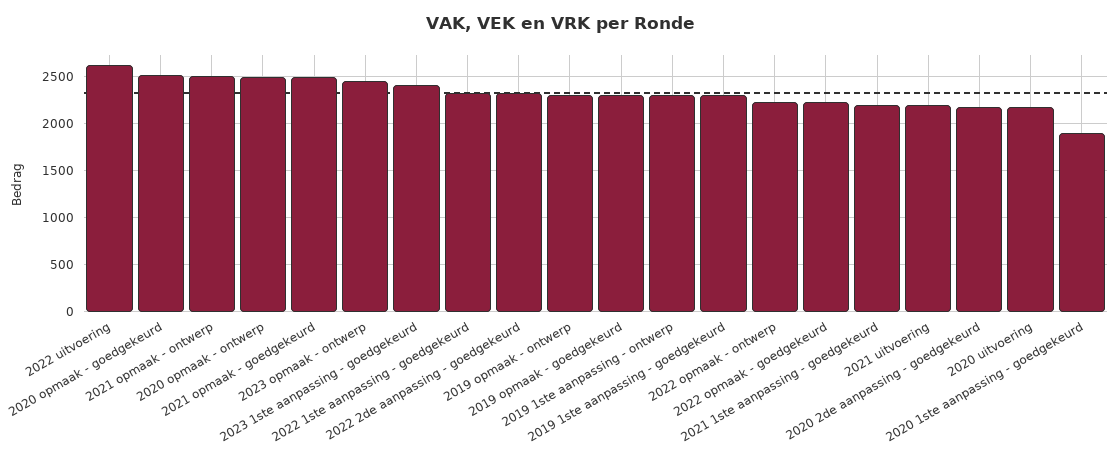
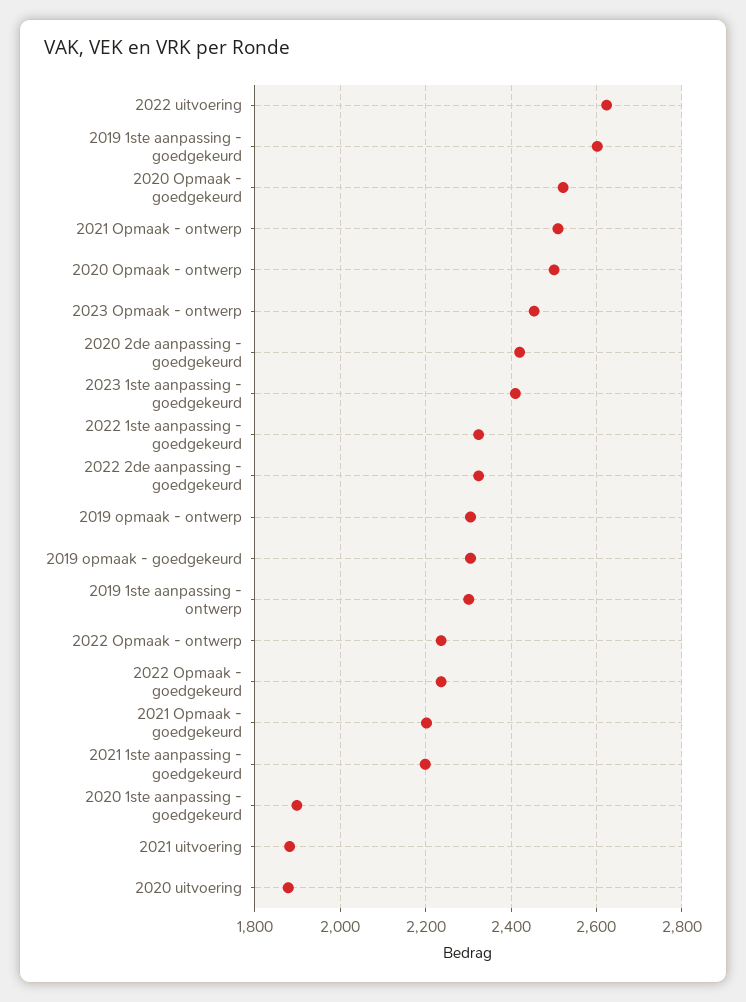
2021 opmaak - goedgekeurd: 2500 -> 2200
2019 1ste aanpassing - goedgekeurd: 2300 -> 2600
2021 uitvoering: 2200 -> 1880
2020 2de aanpassing - goedgekeurd: 2200 -> 2420
2020 uitvoering: 2200 -> 1880

